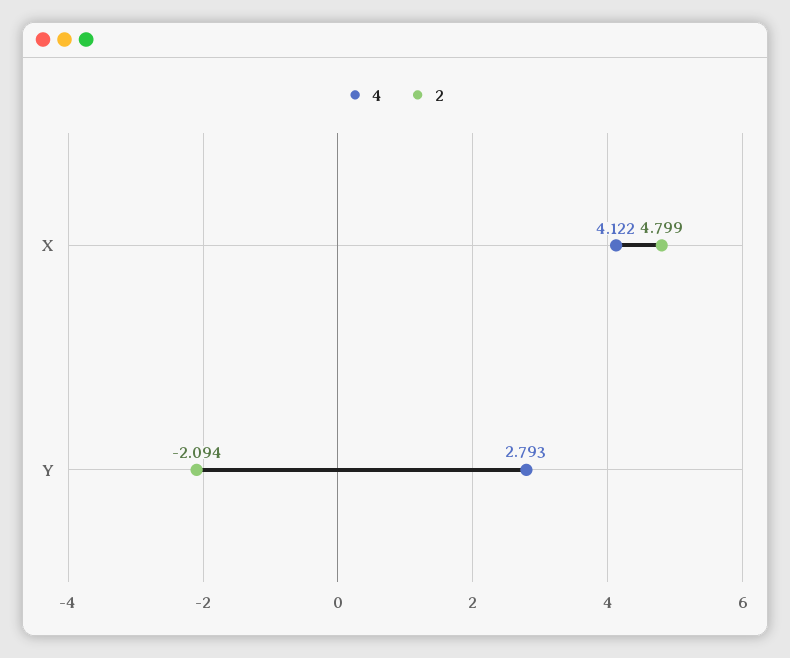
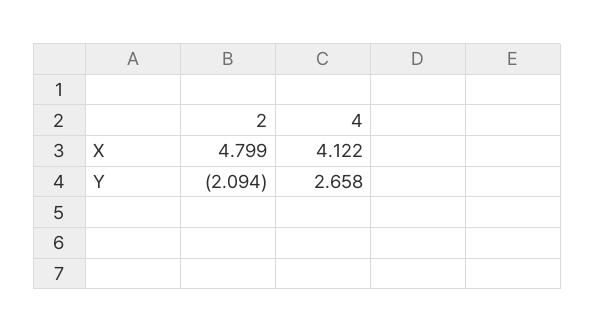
4, Y: 2.793 -> 2.658

